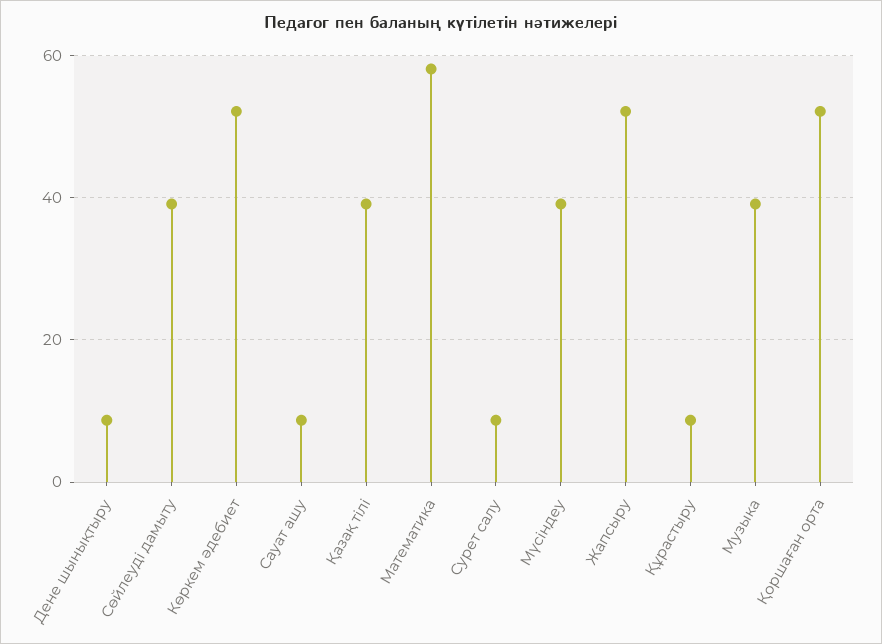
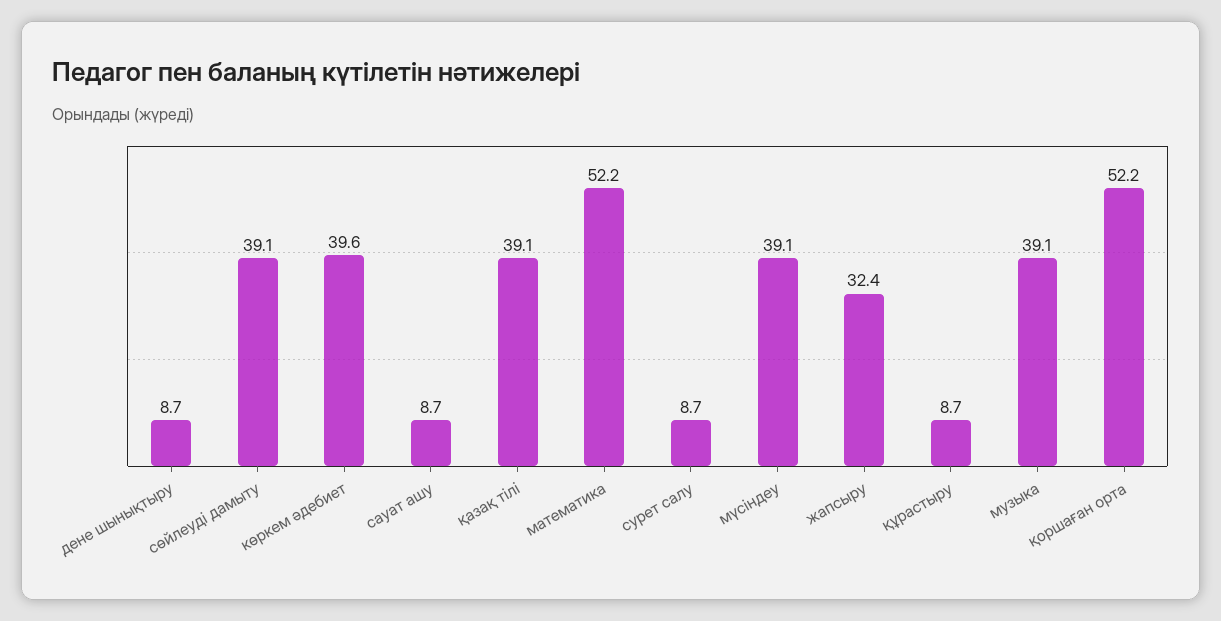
Көркем әдебиет: 52 -> 39.6
Математика: 58 -> 52.2
Жапсыру: 52 -> 32.4

